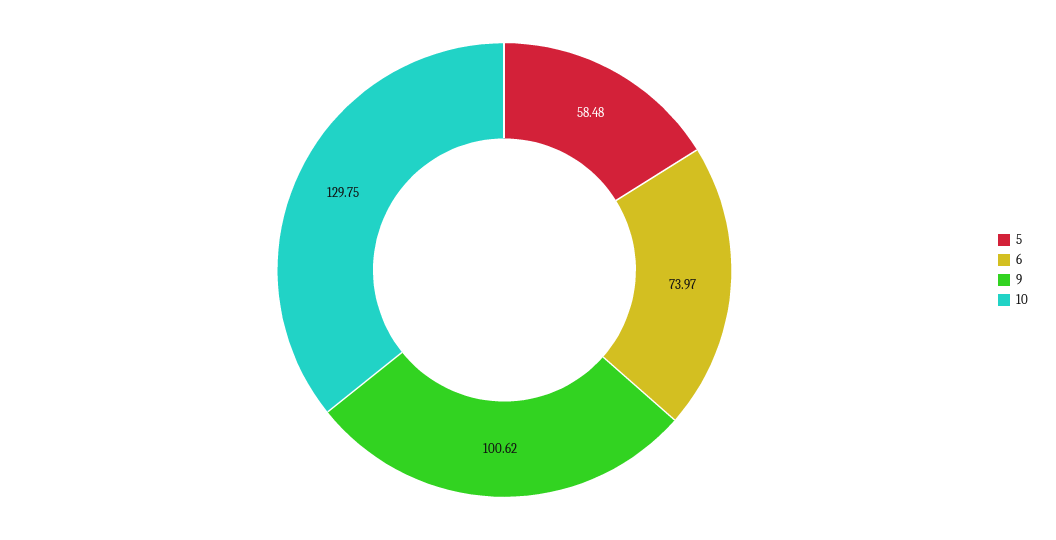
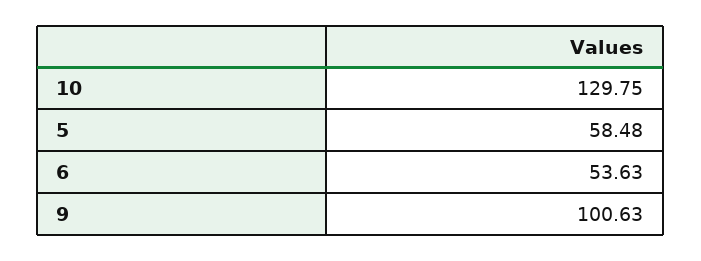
6: 73.97 -> 53.63
9: 100.62 -> 100.63

